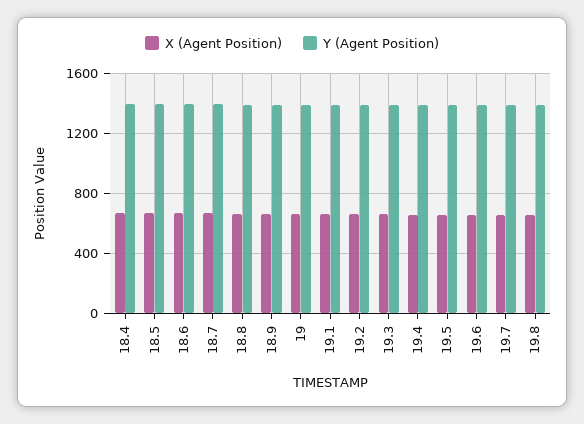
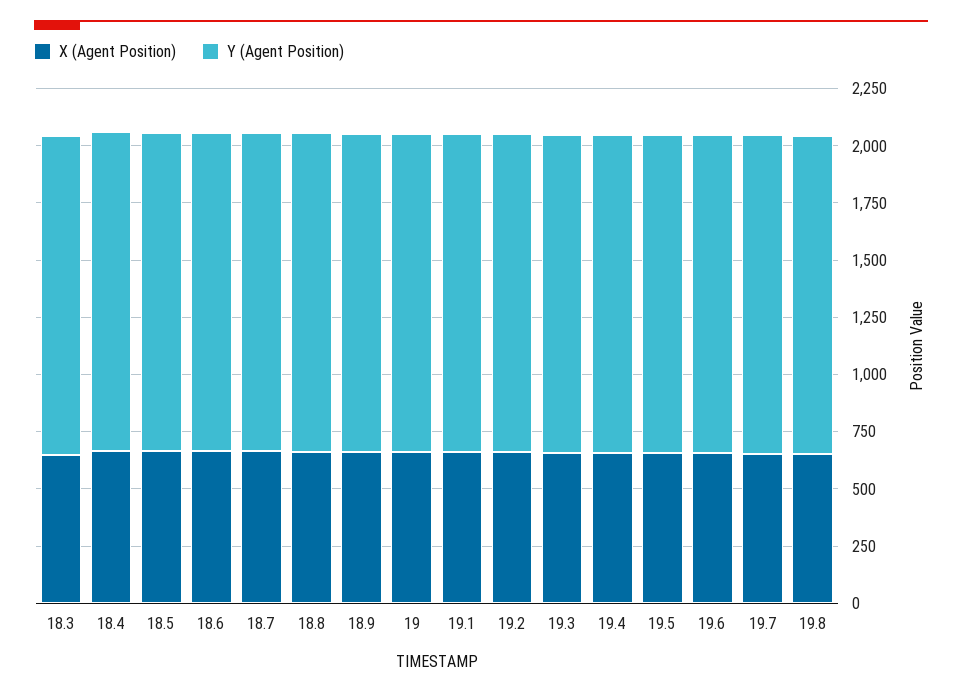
X (Agent Position), 18.3: none -> 650
Y (Agent Position), 18.3: none -> 1400

